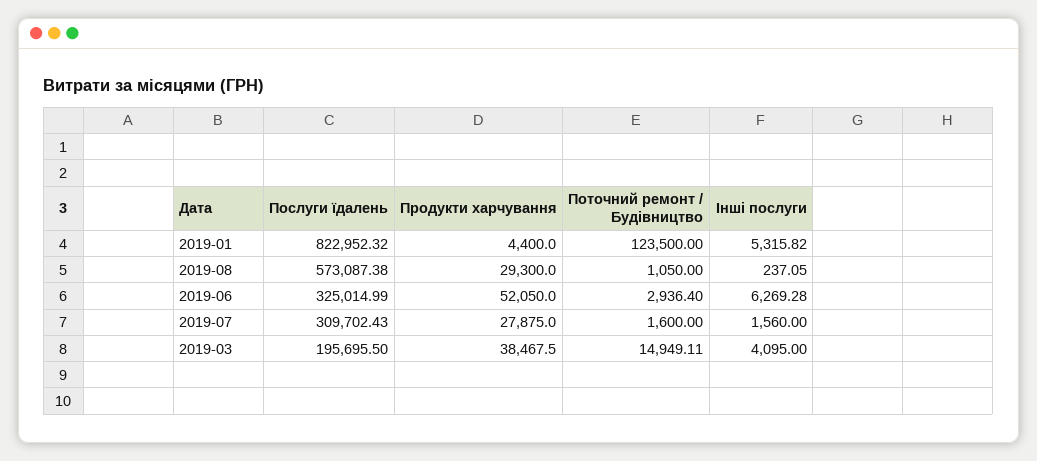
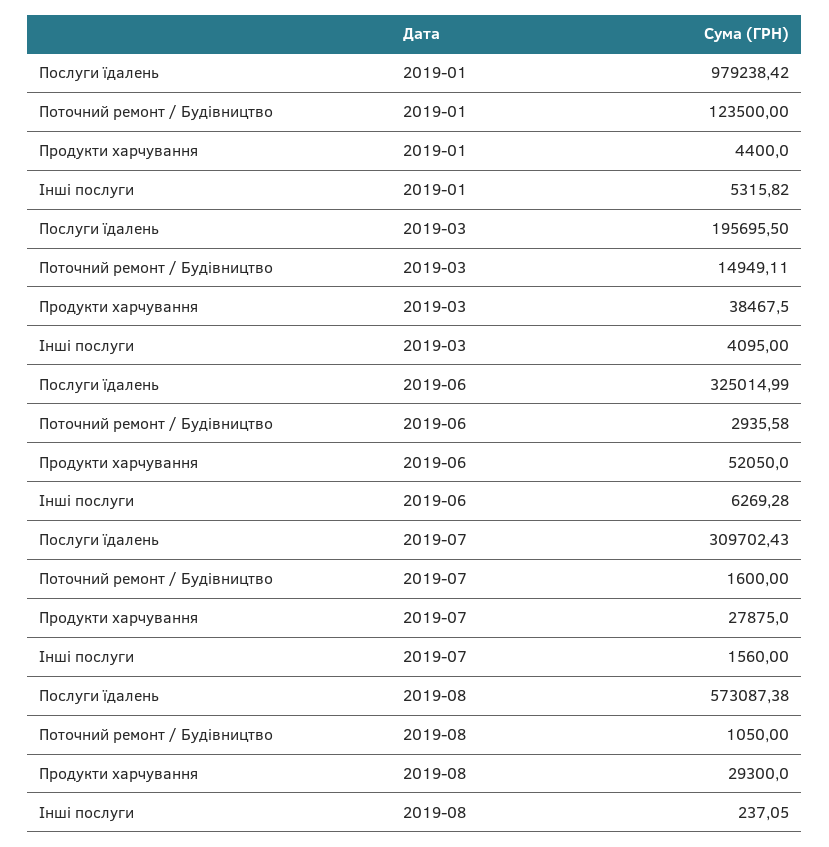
Послуги їдалень, 2019-01: 822952.32 -> 979238.42
Поточний ремонт / Будівництво, 2019-06: 2936.4 -> 2935.58

